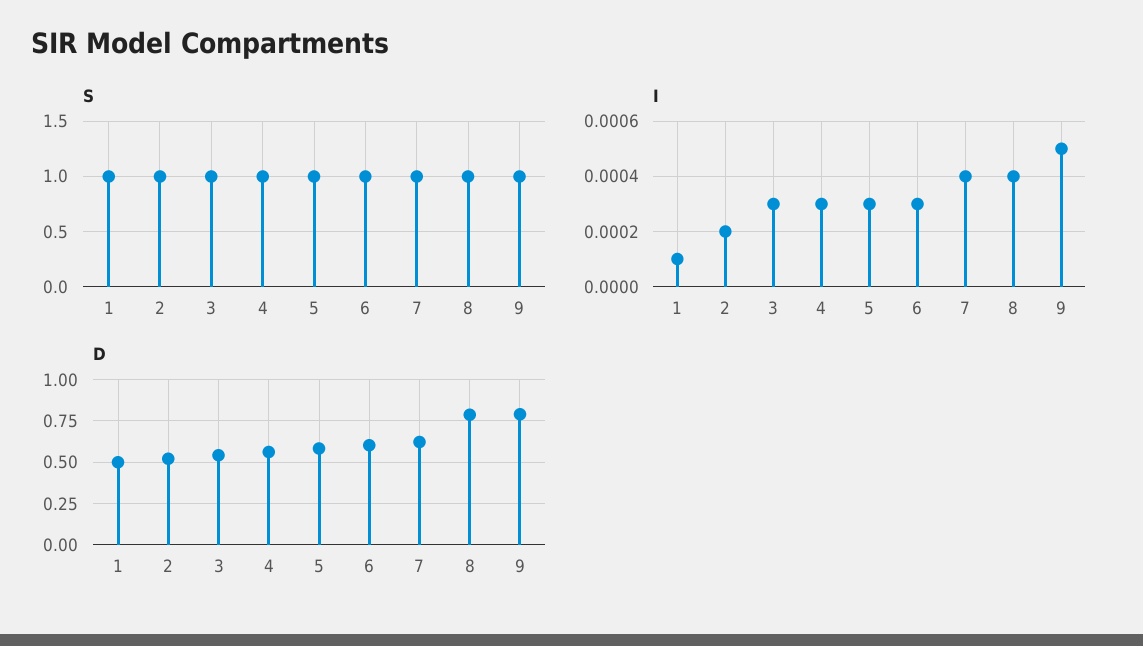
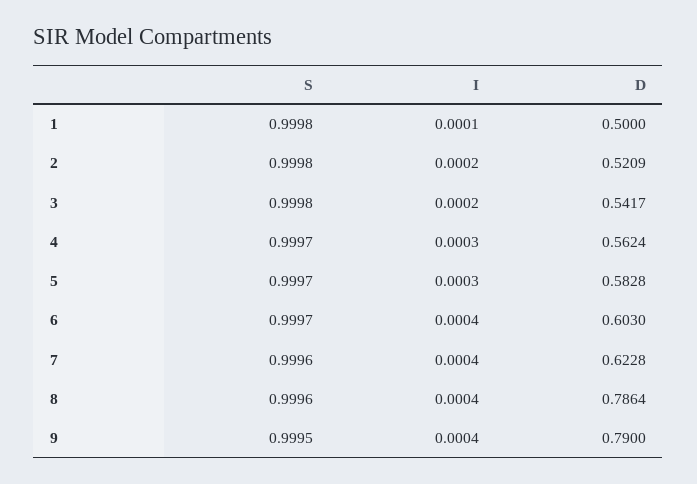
I, 3: 0.0003 -> 0.0002
I, 6: 0.0003 -> 0.0004
I, 9: 0.0005 -> 0.0004

